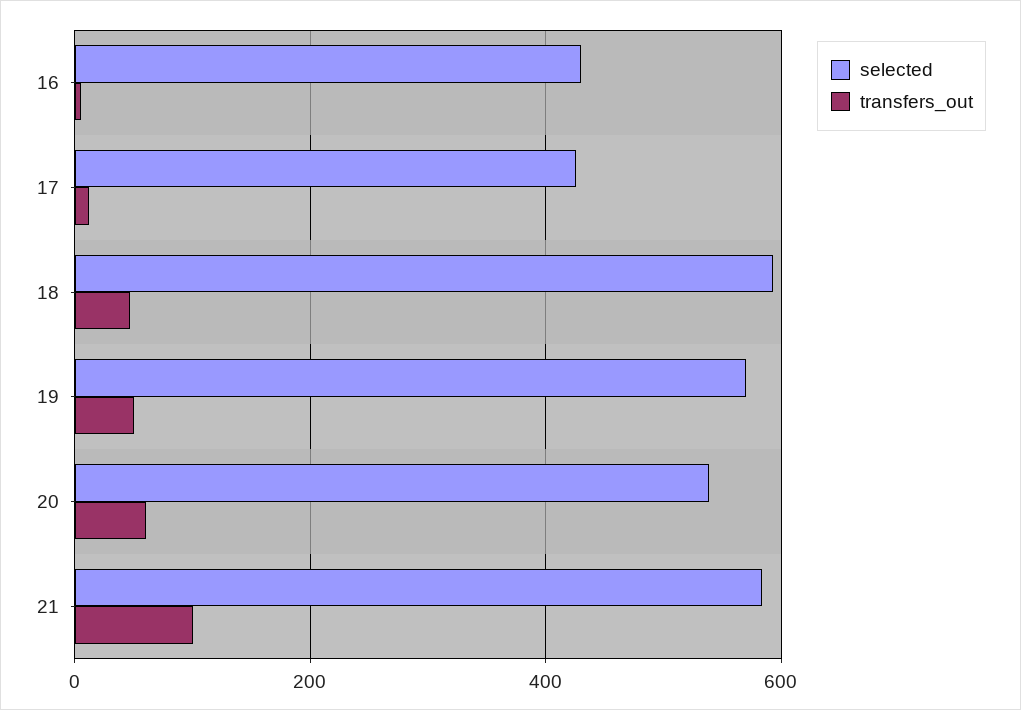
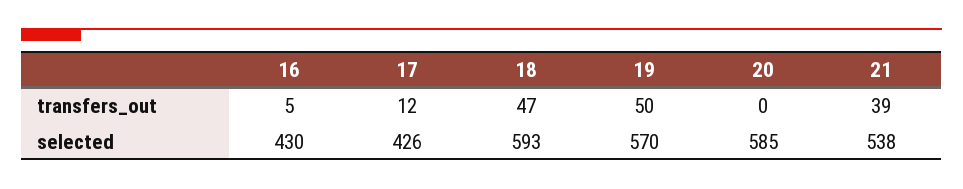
selected, 20: 540 -> 585
transfers_out, 20: 60 -> 0
selected, 21: 580 -> 538
transfers_out, 21: 100 -> 39

